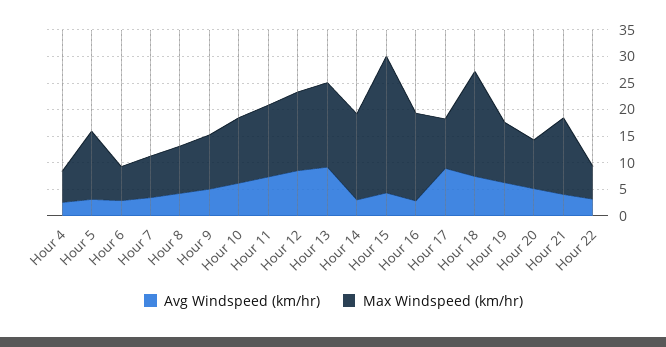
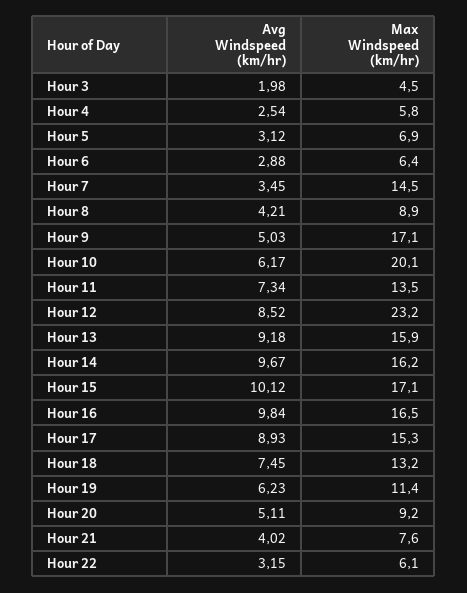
Max Windspeed (km/hr), Hour 5: 12.5 -> 6.9
Max Windspeed (km/hr), Hour 7: 7.5 -> 14.5
Max Windspeed (km/hr), Hour 9: 10 -> 17.1
Max Windspeed (km/hr), Hour 10: 12.5 -> 20.1
Max Windspeed (km/hr), Hour 12: 15 -> 23.2
Avg Windspeed (km/hr), Hour 14: 2.5 -> 9.67
Avg Windspeed (km/hr), Hour 15: 5 -> 10.12
Max Windspeed (km/hr), Hour 15: 25 -> 17.1
Avg Windspeed (km/hr), Hour 16: 2.5 -> 9.84
Max Windspeed (km/hr), Hour 17: 10 -> 15.3
Max Windspeed (km/hr), Hour 18: 20 -> 13.2
Max Windspeed (km/hr), Hour 21: 15 -> 7.6
Avg Windspeed (km/hr), Hour 3: none -> 1.98
Max Windspeed (km/hr), Hour 3: none -> 4.5

